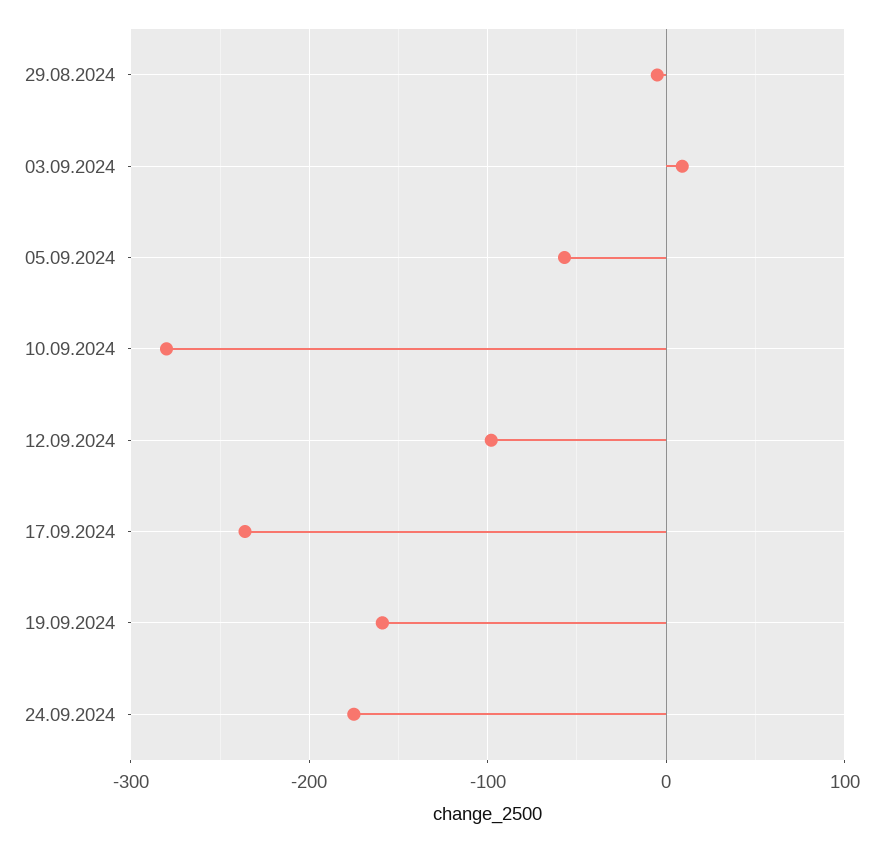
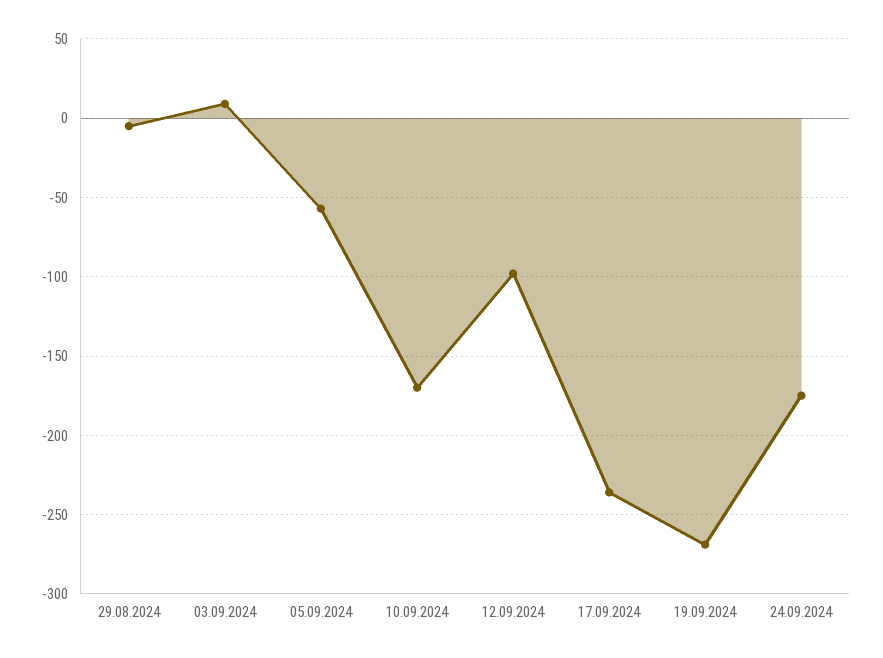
10.09.2024: -280 -> -170
19.09.2024: -160 -> -270

